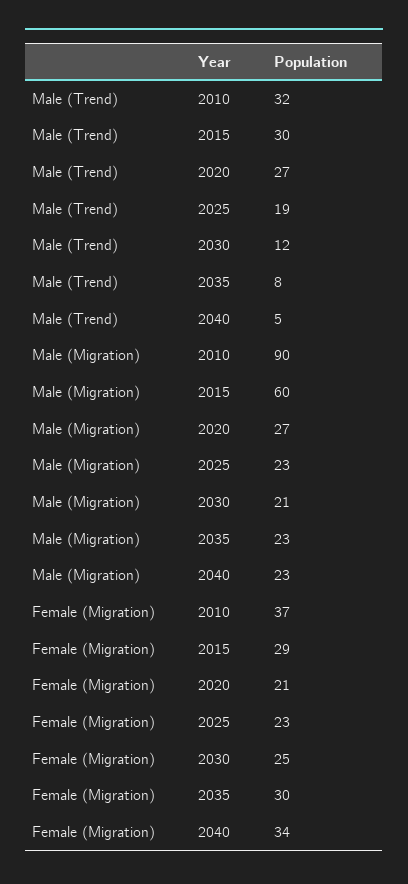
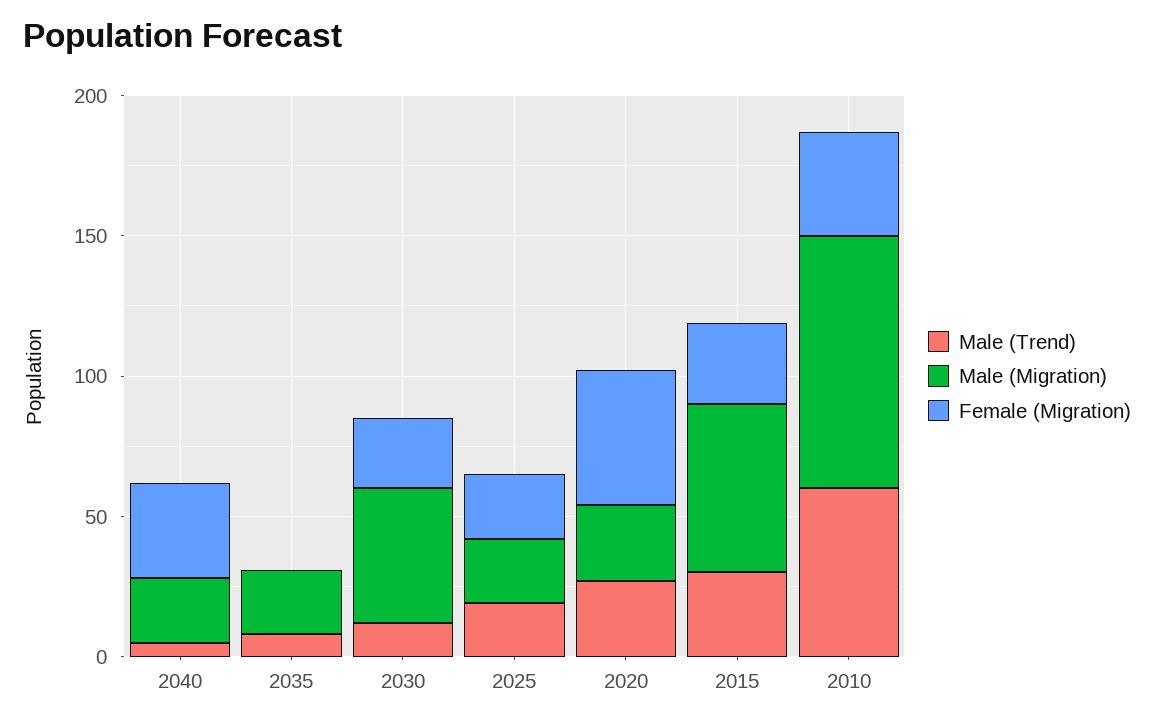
Male (Trend), 2010: 32 -> 60
Male (Migration), 2030: 21 -> 50
Female (Migration), 2020: 21 -> 50
Female (Migration), 2035: 30 -> 0

